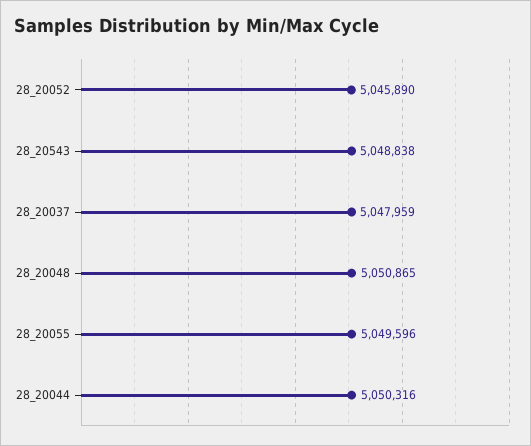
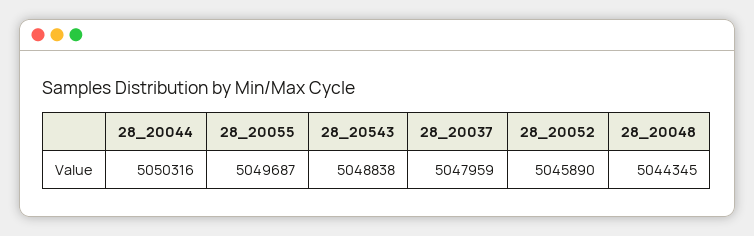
28_20048: 5050865 -> 5044345
28_20055: 5049596 -> 5049687

